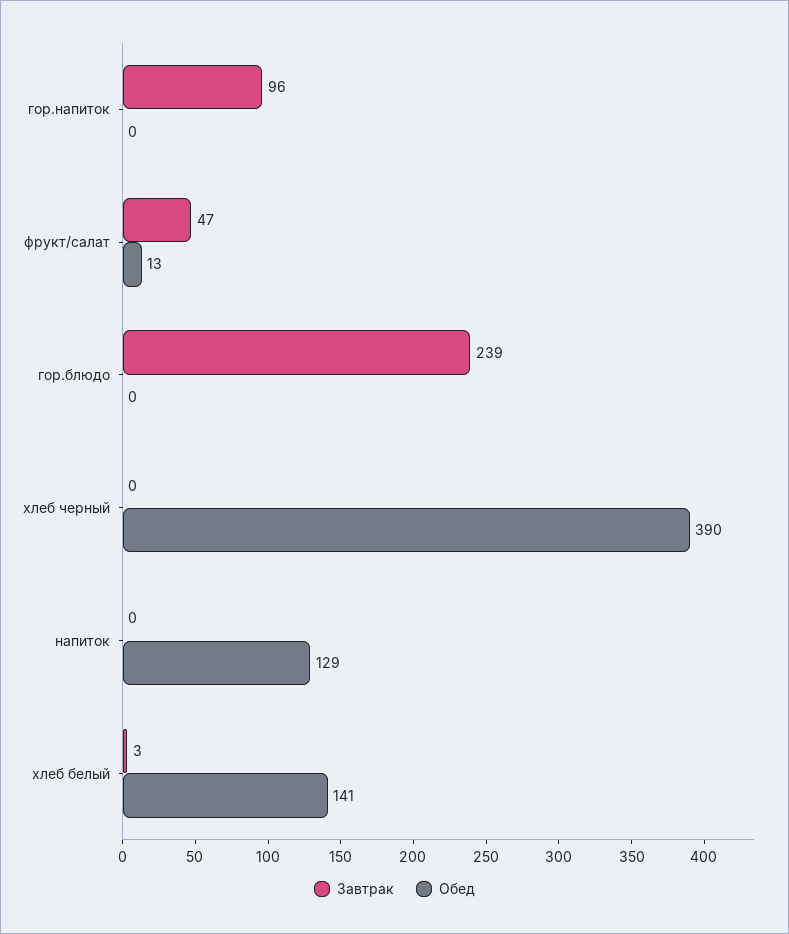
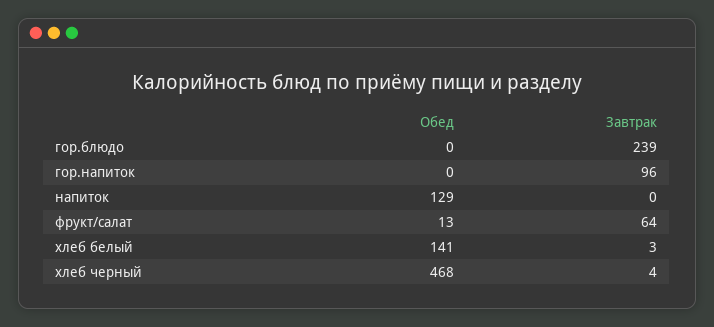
Завтрак, фрукт/салат: 47 -> 64
Завтрак, хлеб черный: 0 -> 4
Обед, хлеб черный: 390 -> 468

